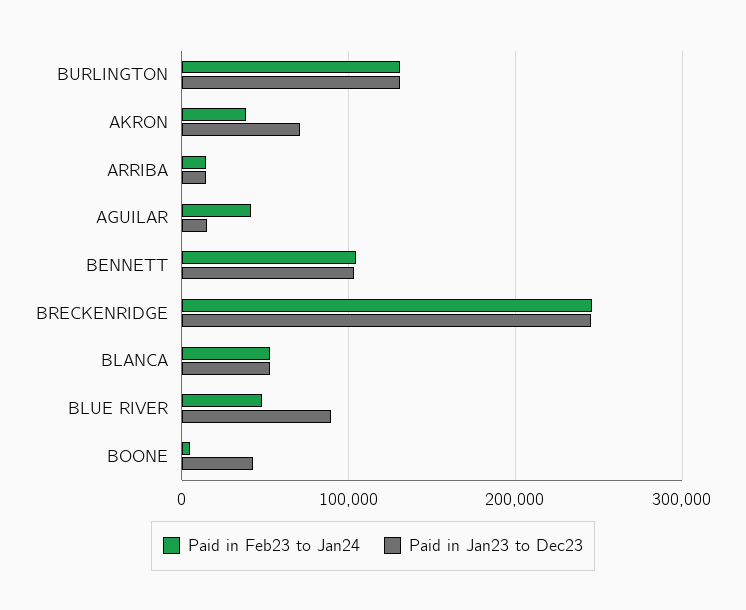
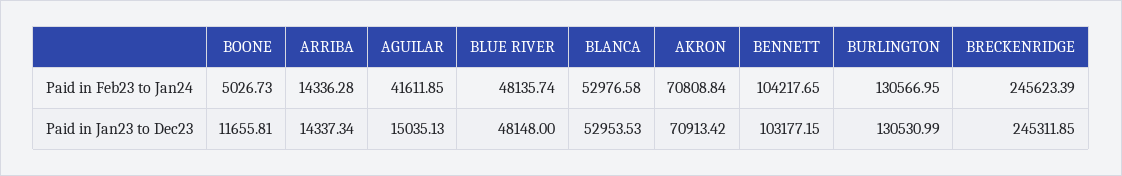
Paid in Feb23 to Jan24, AKRON: 40000 -> 70808.84
Paid in Jan23 to Dec23, BLUE RIVER: 90000 -> 48148
Paid in Jan23 to Dec23, BOONE: 40000 -> 11655.81

